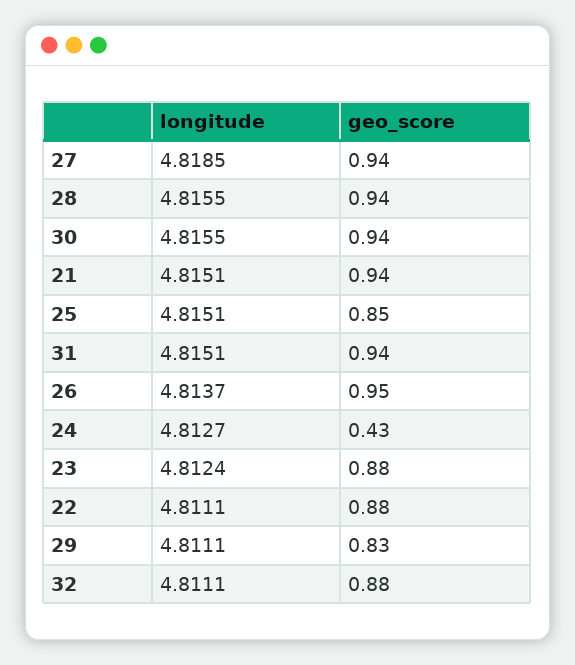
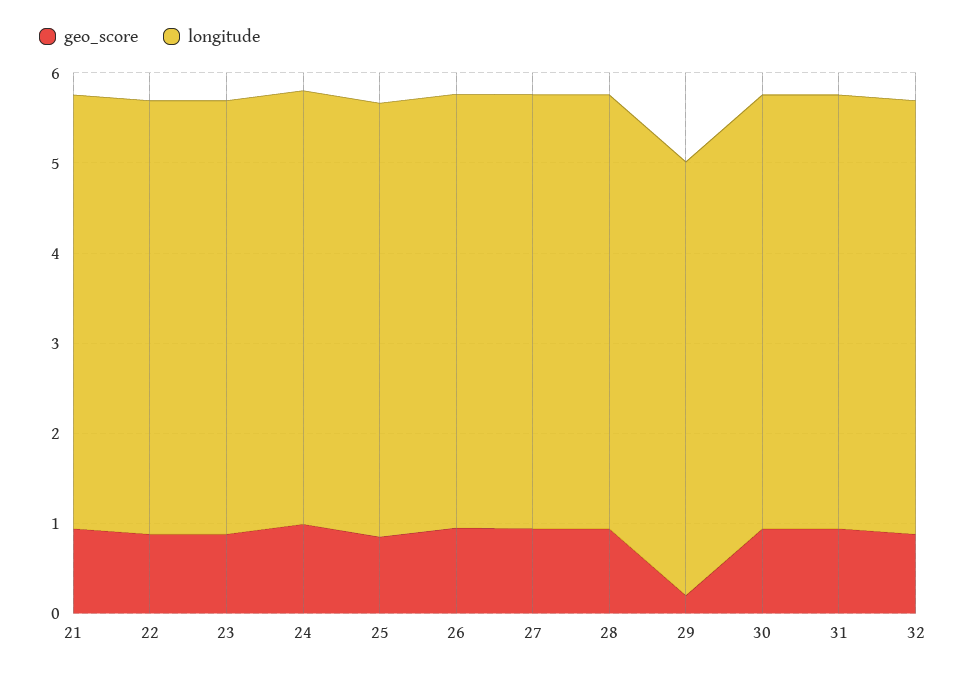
geo_score, 24: 0.43 -> 1
geo_score, 29: 0.83 -> 0.2

